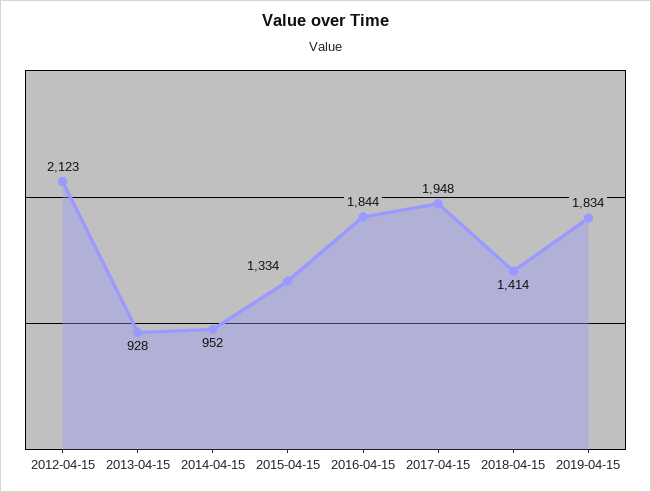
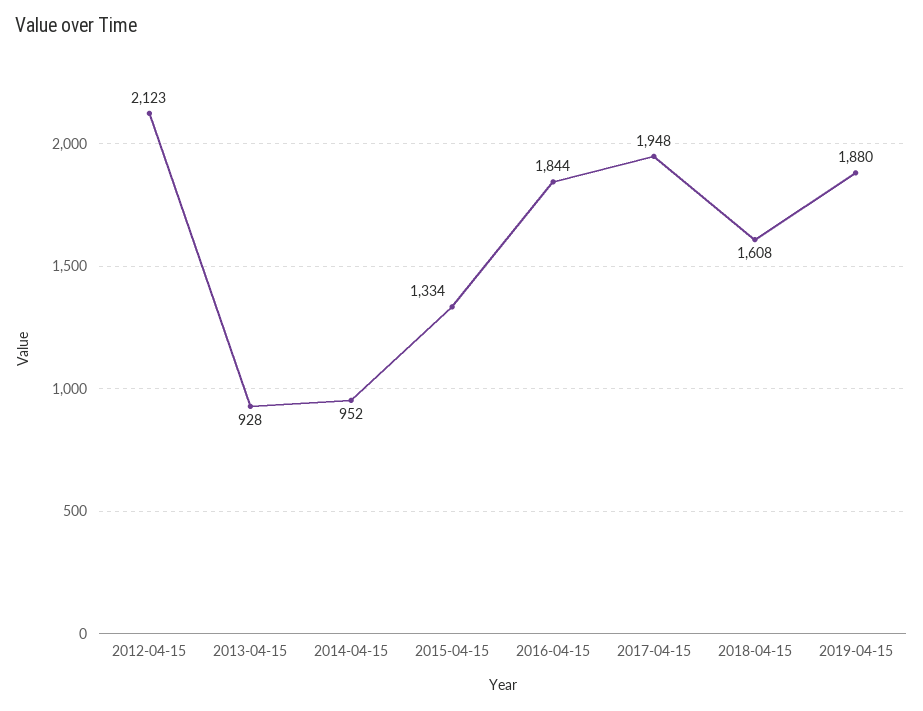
2018-04-15: 1414 -> 1608
2019-04-15: 1834 -> 1880

